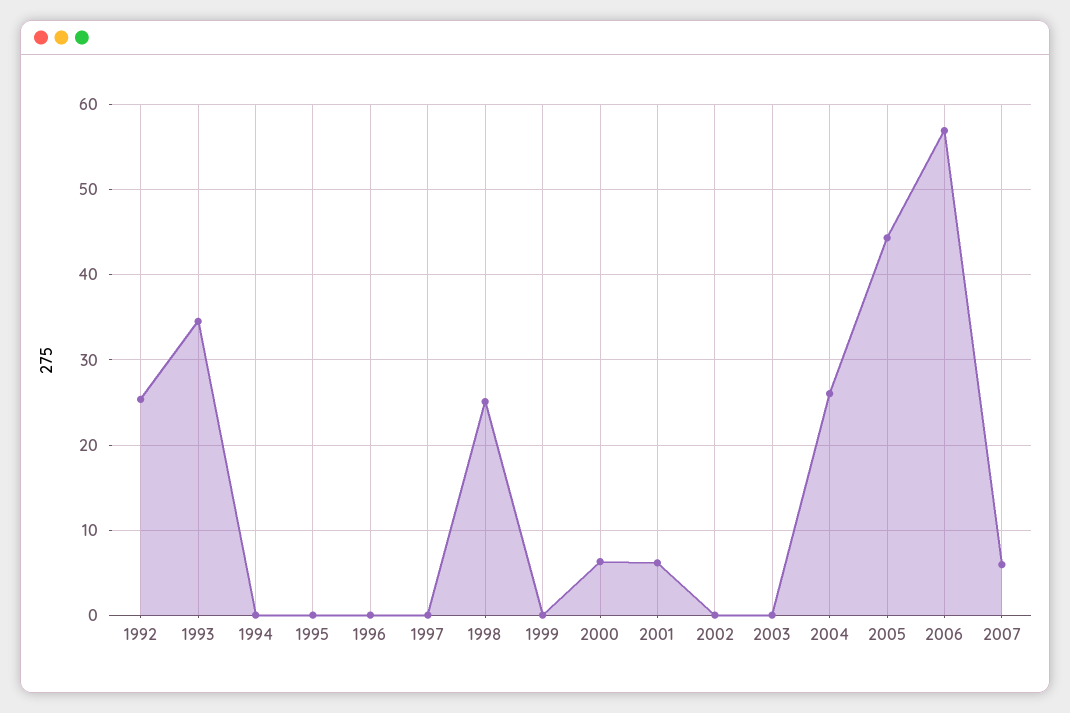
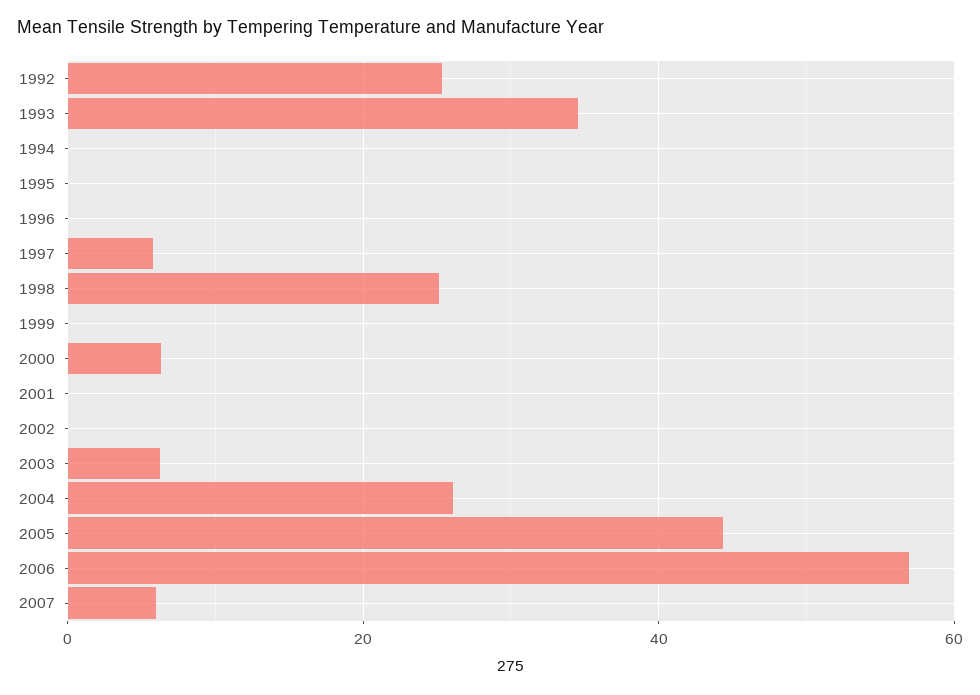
1997: 0 -> 6
2001: 6 -> 0
2003: 0 -> 6

